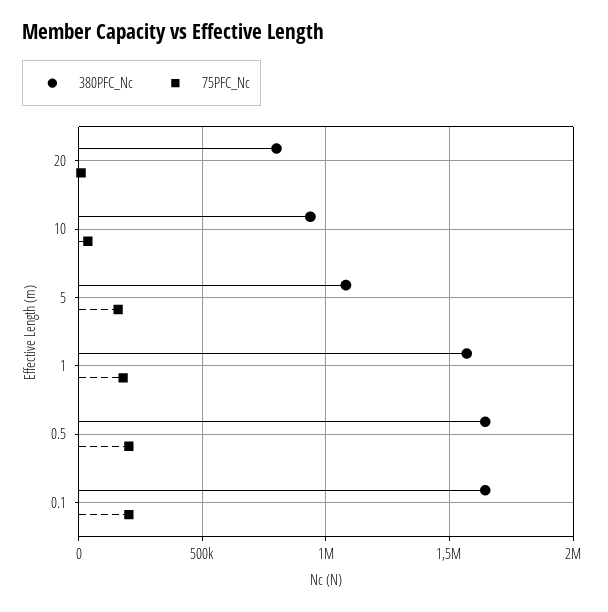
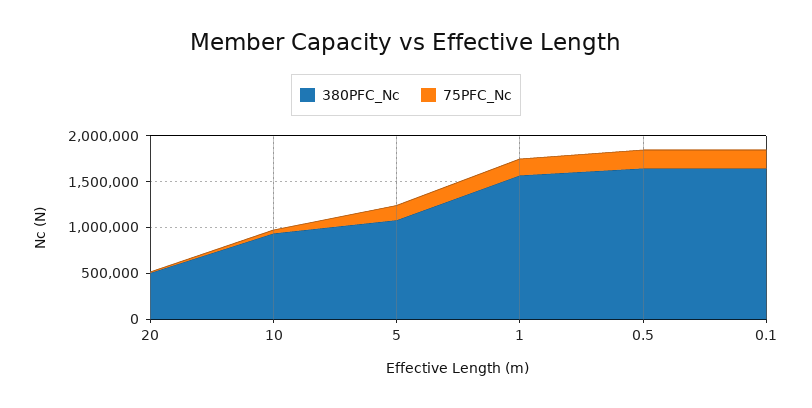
380PFC_Nc, 20: 800000 -> 500000

